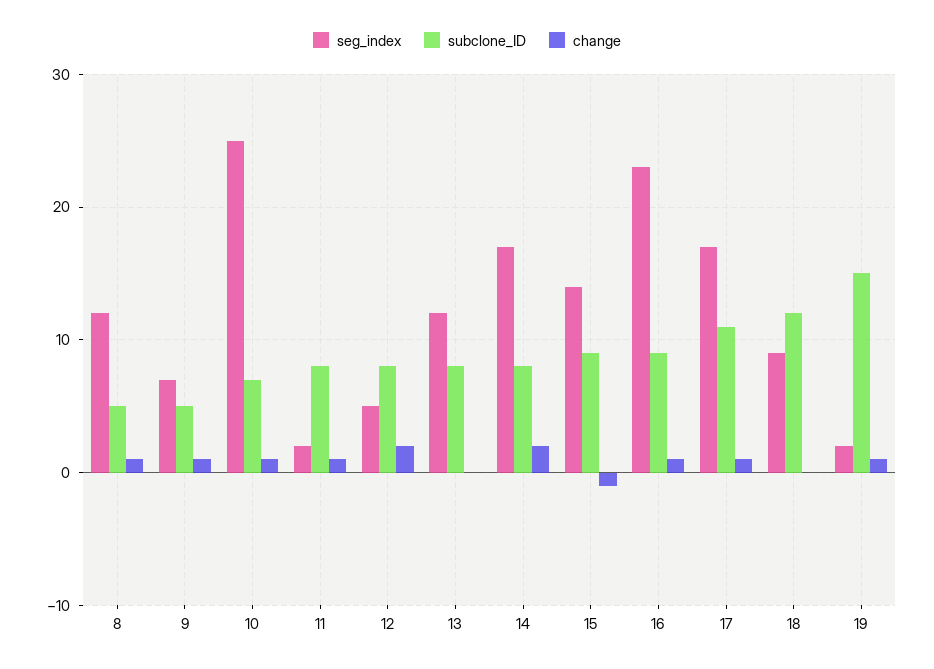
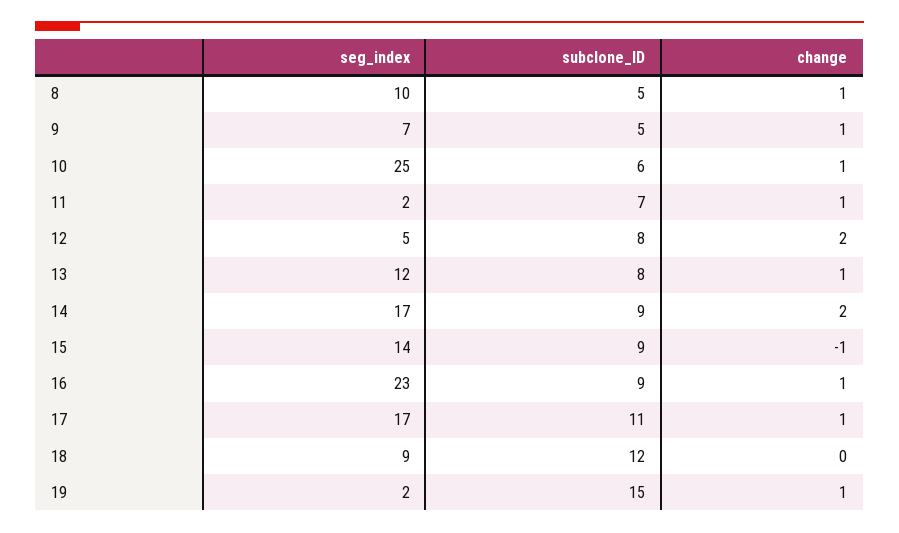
seg_index, 8: 12 -> 10
subclone_ID, 10: 7 -> 6
subclone_ID, 11: 8 -> 7
change, 13: 0 -> 1
subclone_ID, 14: 8 -> 9

